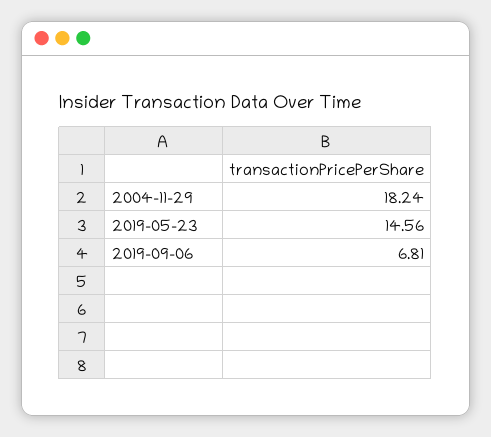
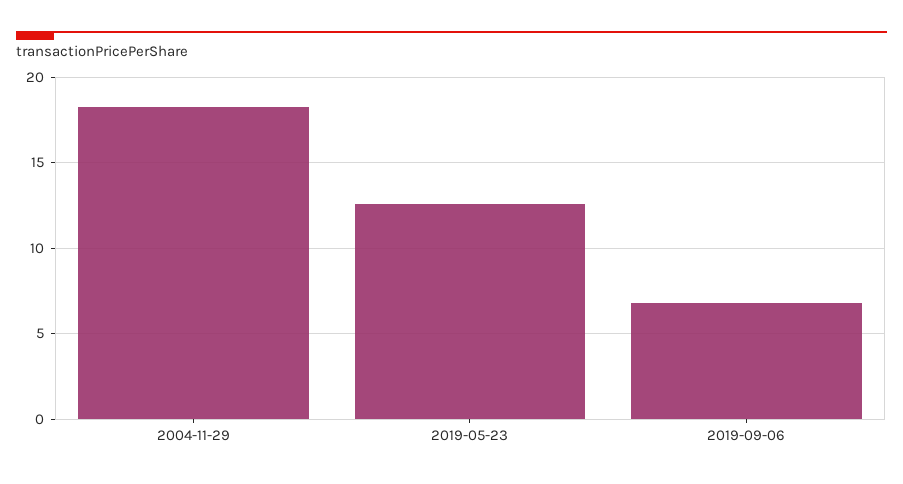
2019-05-23: 14.56 -> 12.5

